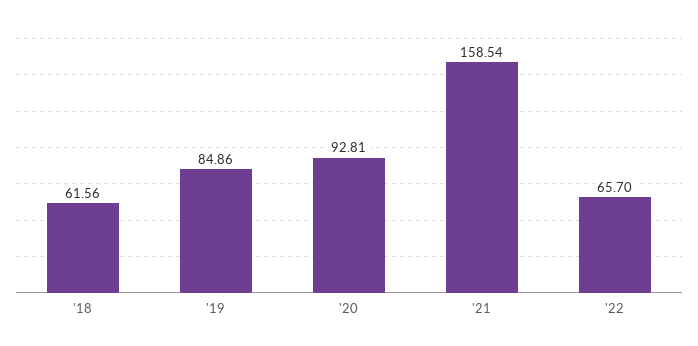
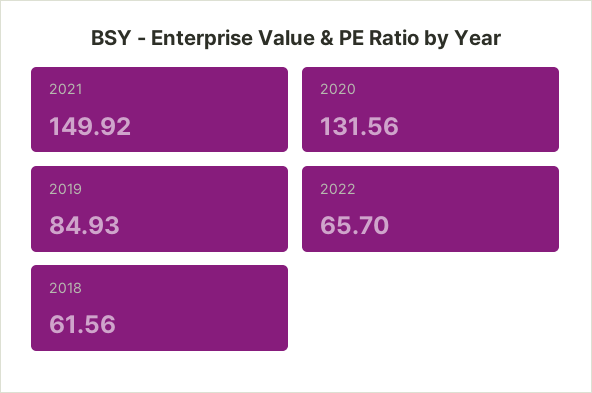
'19: 84.86 -> 84.93
'20: 92.81 -> 131.56
'21: 158.54 -> 149.92

